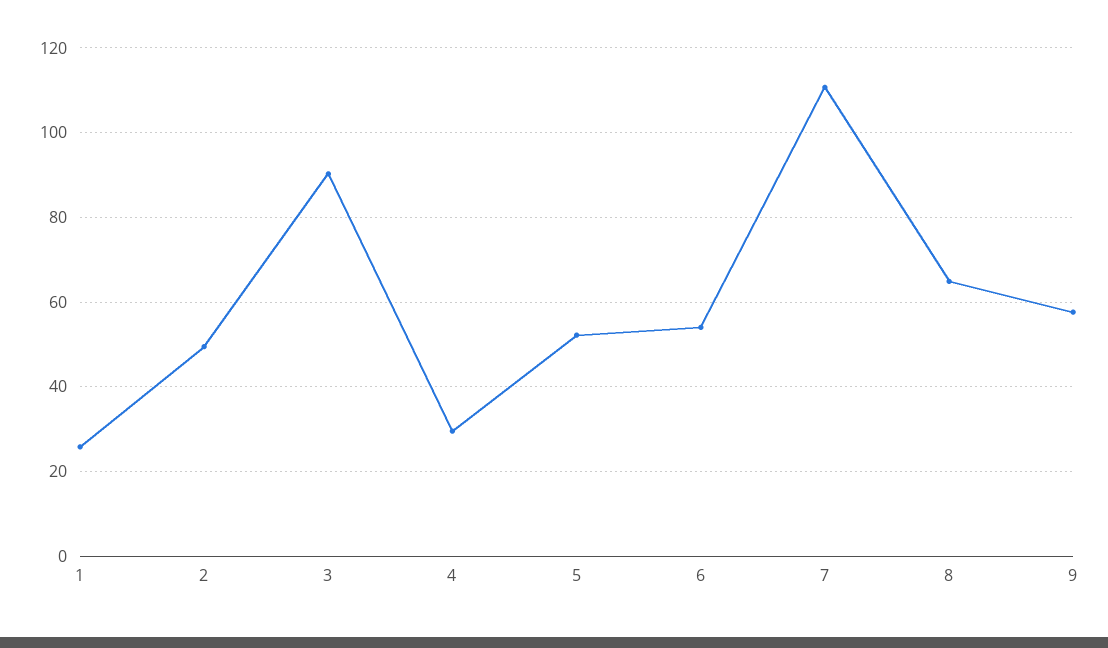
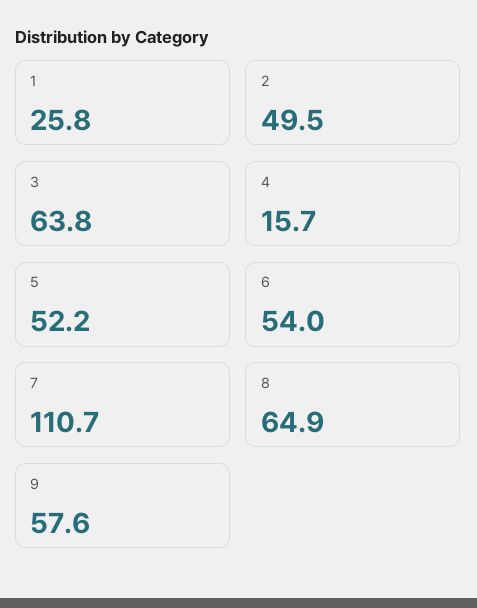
3: 90 -> 63.8
4: 30 -> 15.7

